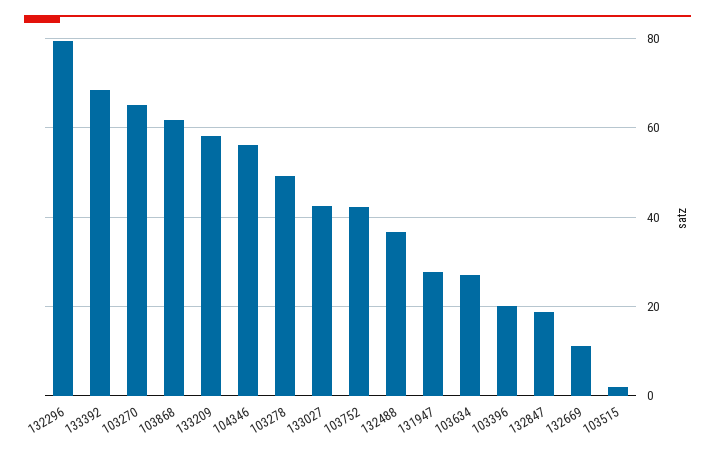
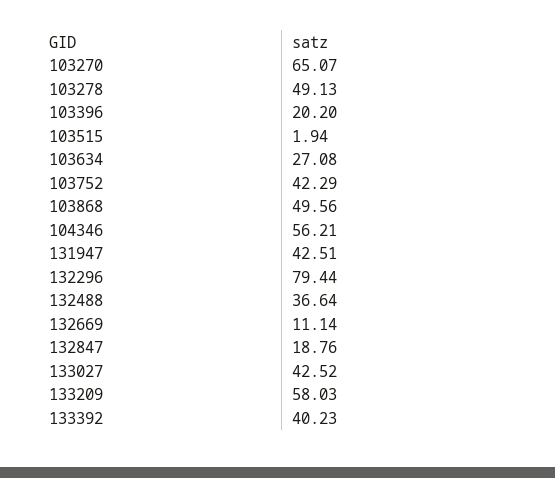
133392: 68 -> 40.23
103868: 62 -> 49.56
131947: 28 -> 42.51

